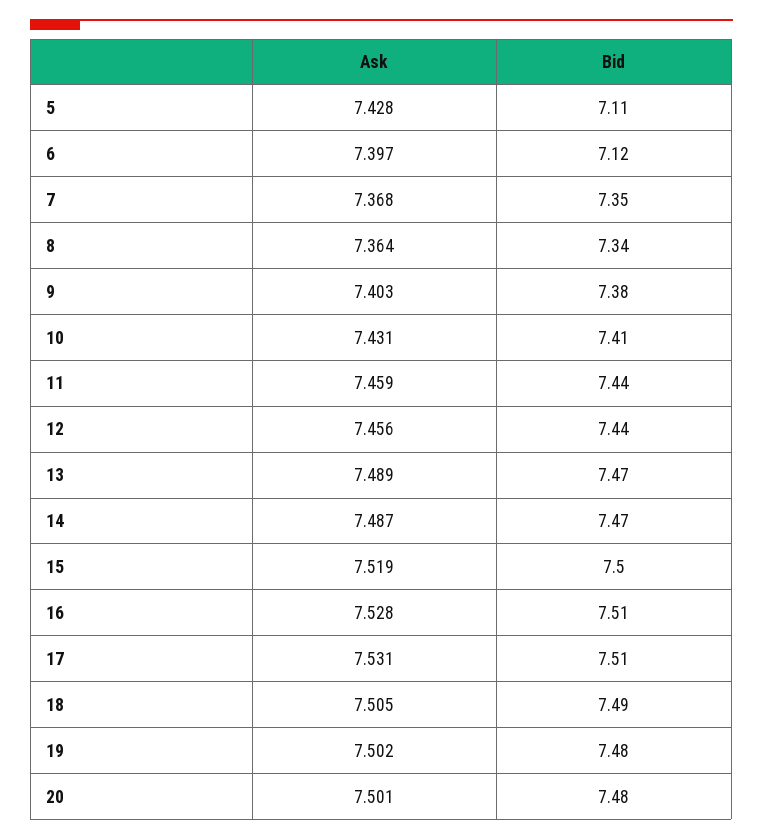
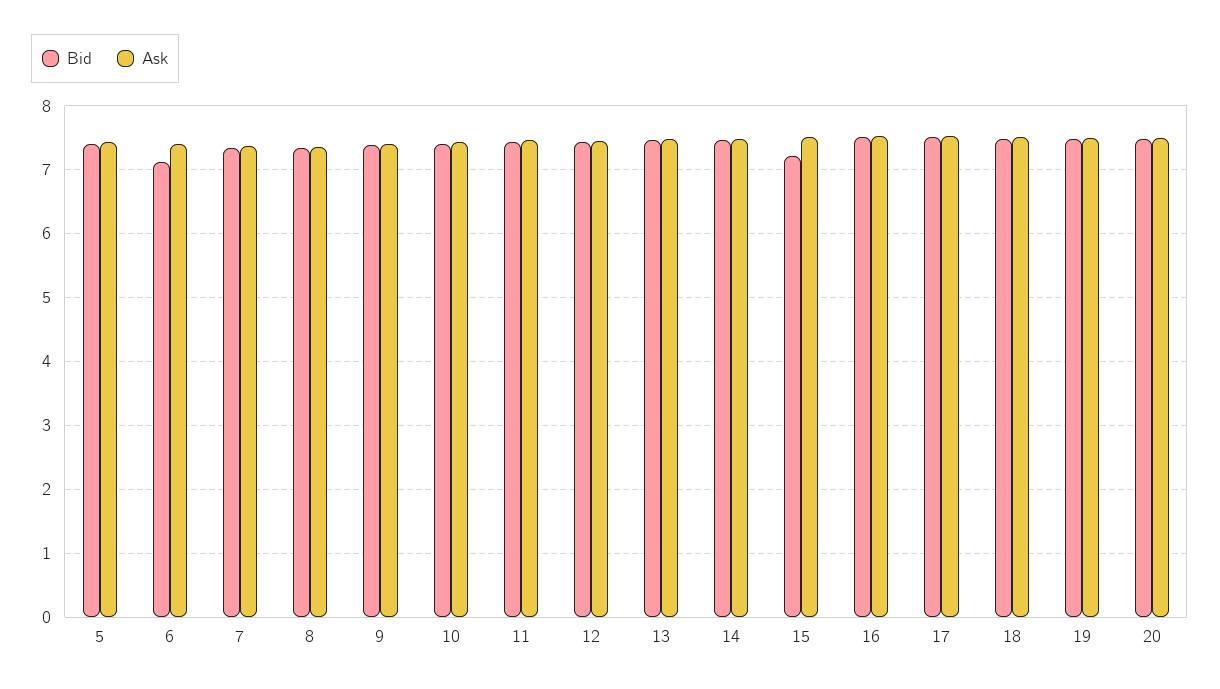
Bid, 5: 7.11 -> 7.4
Bid, 15: 7.5 -> 7.2

